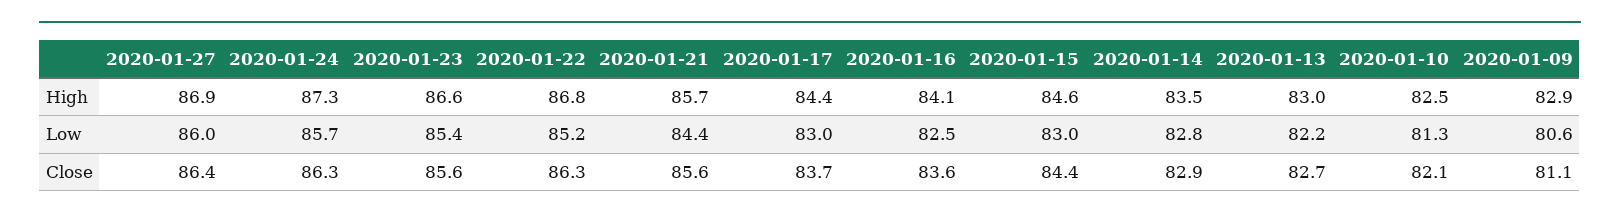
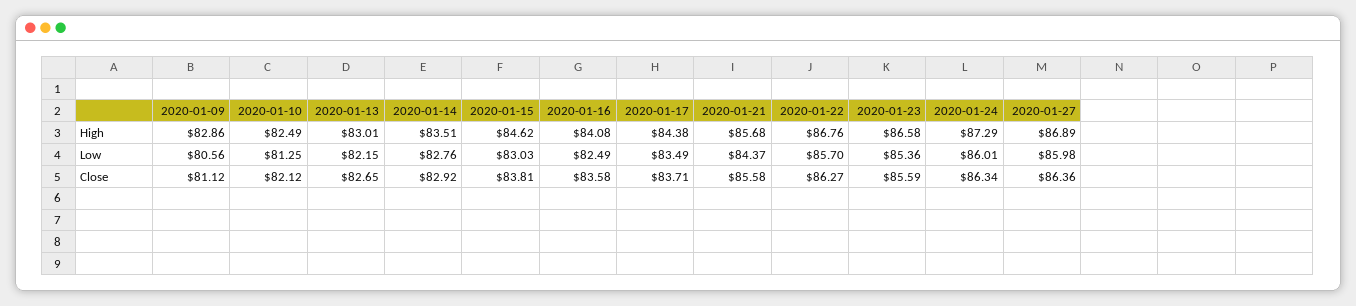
2020-01-24, Low: 85.7 -> 86.01
2020-01-22, Low: 85.2 -> 85.7
2020-01-17, Low: 83 -> 83.49
2020-01-15, Close: 84.4 -> 83.81

